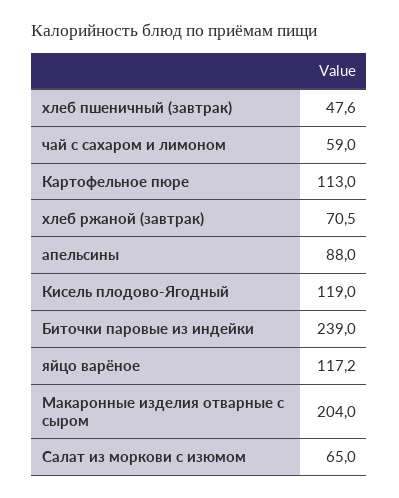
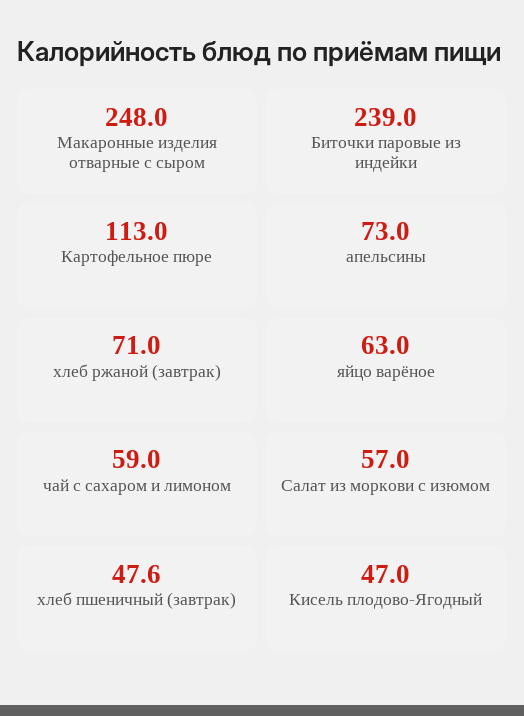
хлеб ржаной (завтрак): 70.5 -> 71
апельсины: 88 -> 73
Кисель плодово-Ягодный: 119 -> 47
яйцо варёное: 117.2 -> 63
Макаронные изделия отварные с сыром: 204 -> 248
Салат из моркови с изюмом: 65 -> 57

